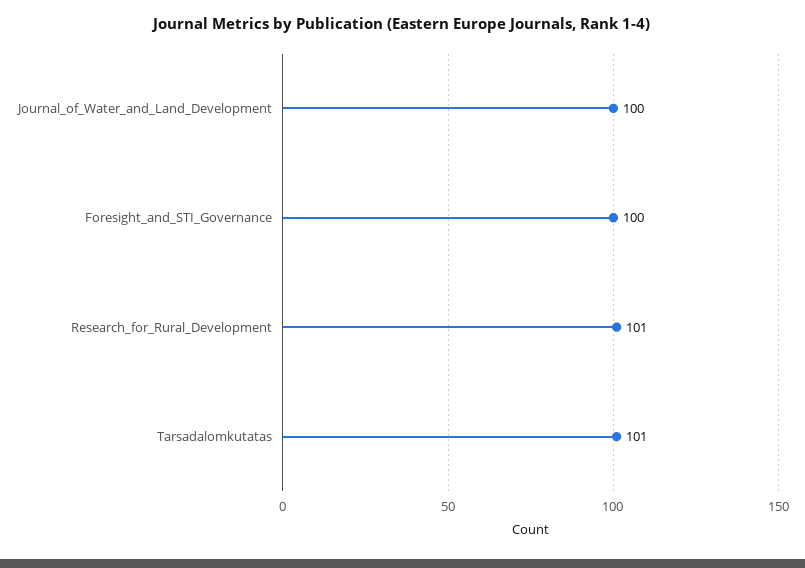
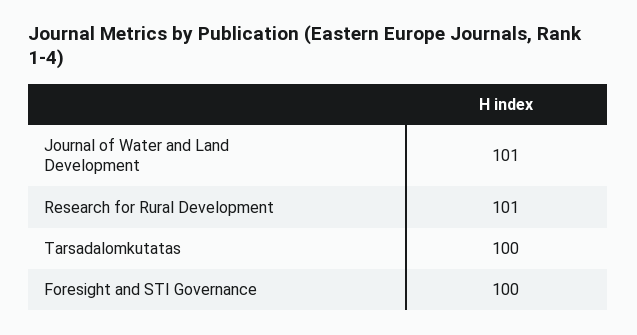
Journal_of_Water_and_Land_Development: 100 -> 101
Tarsadalomkutatas: 101 -> 100

